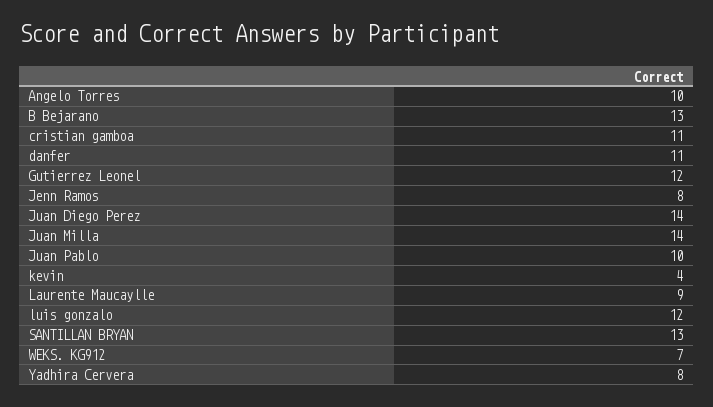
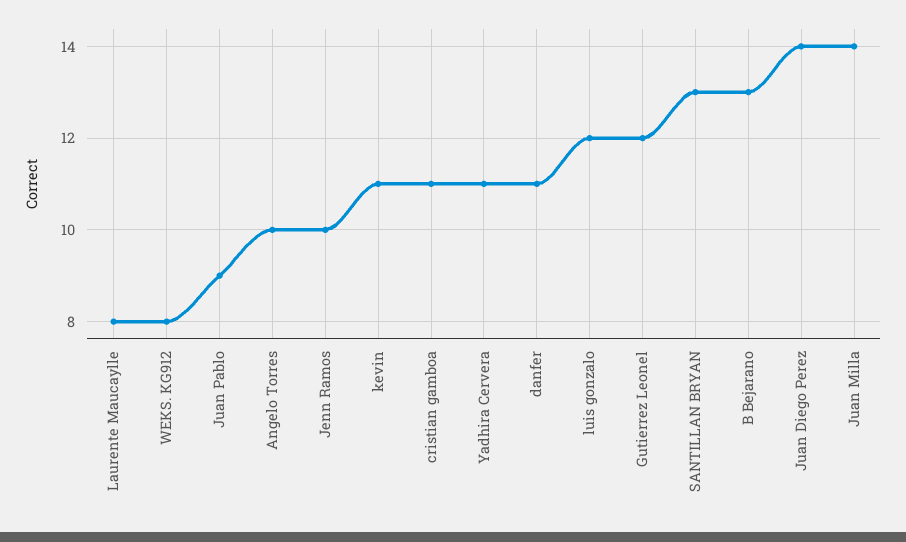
Jenn Ramos: 8 -> 10
Juan Pablo: 10 -> 9
kevin: 4 -> 11
Laurente Maucaylle: 9 -> 8
WEKS. KG912: 7 -> 8
Yadhira Cervera: 8 -> 11

